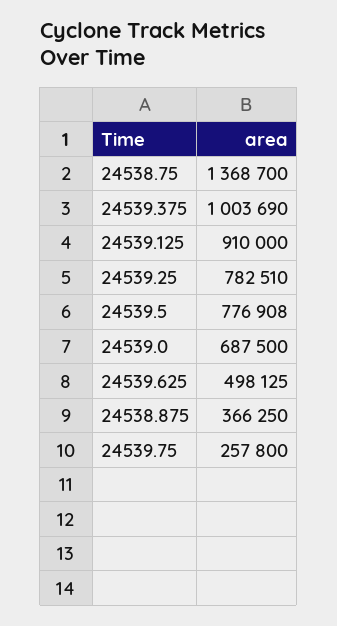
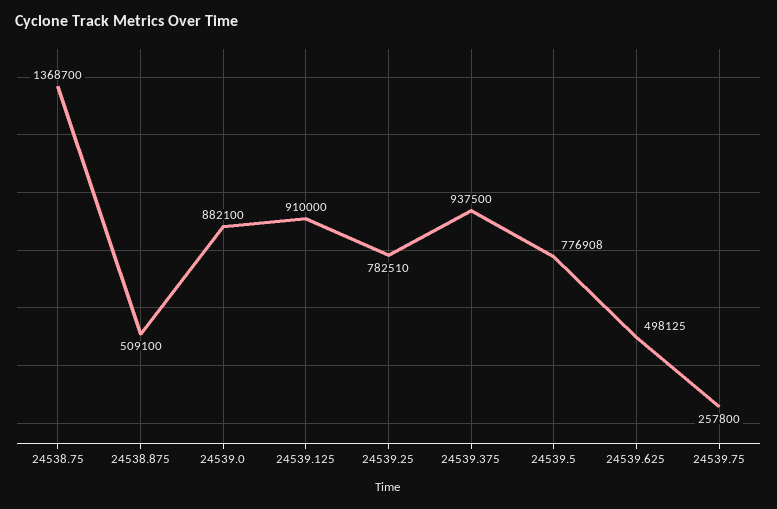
24539.375: 1003690 -> 937500
24539.0: 687500 -> 882100
24538.875: 366250 -> 509100

